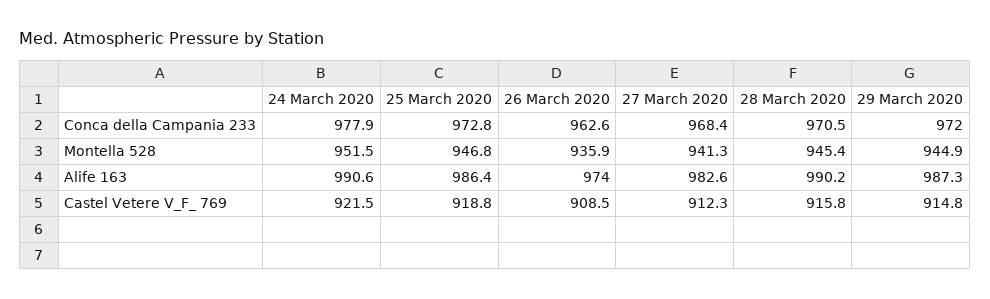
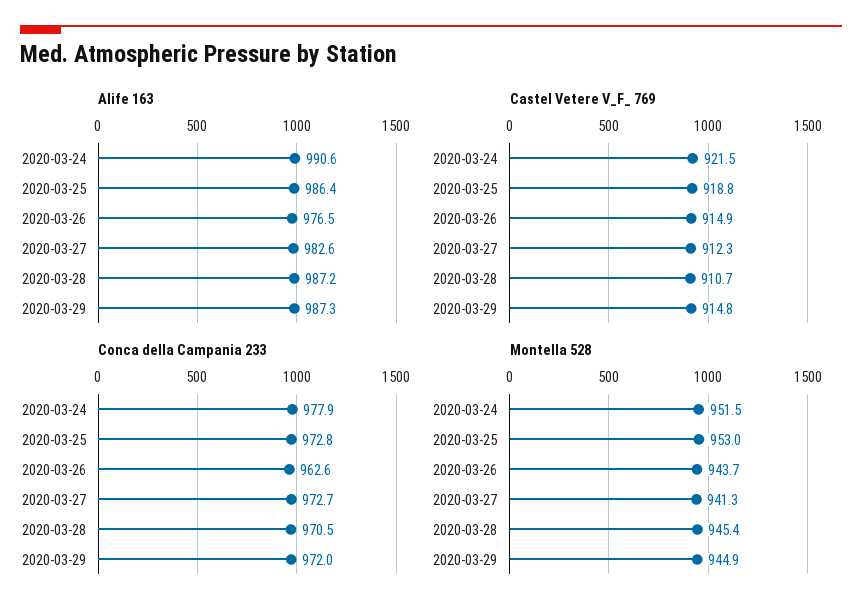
Conca della Campania 233, 27 March 2020: 968.4 -> 972.7
Montella 528, 25 March 2020: 946.8 -> 953
Montella 528, 26 March 2020: 935.9 -> 943.7
Alife 163, 26 March 2020: 974 -> 976.5
Alife 163, 28 March 2020: 990.2 -> 987.2
Castel Vetere V_F_ 769, 26 March 2020: 908.5 -> 914.9
Castel Vetere V_F_ 769, 28 March 2020: 915.8 -> 910.7

